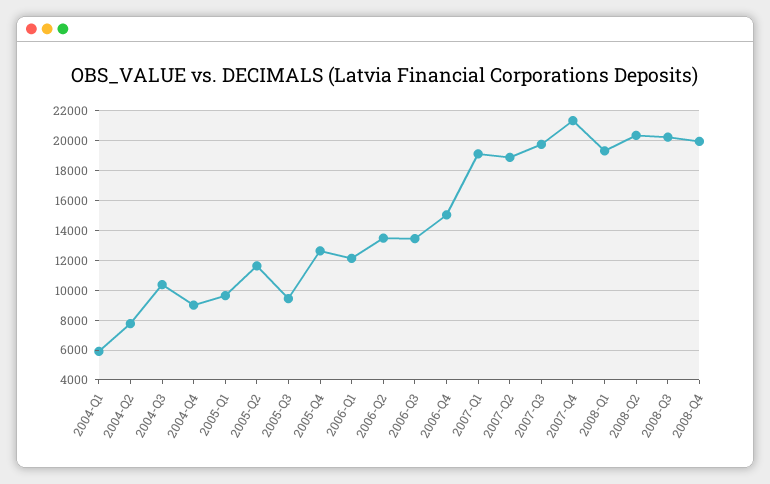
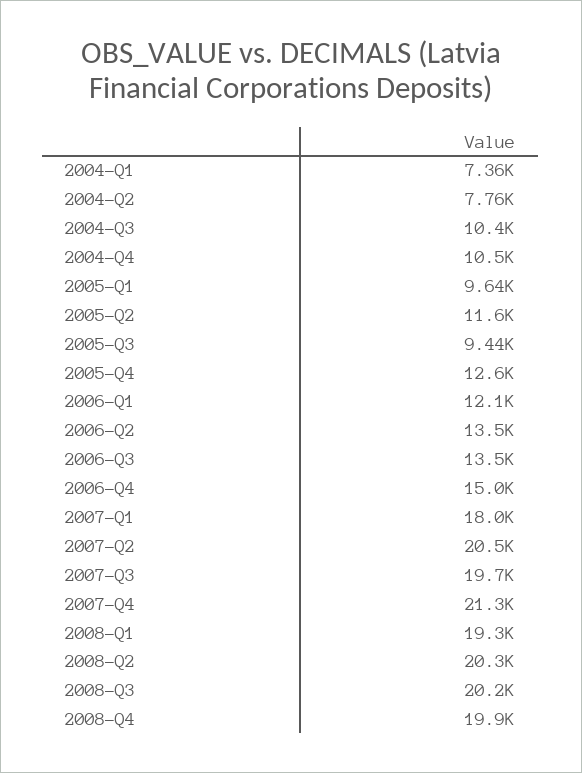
2004-Q1: 6000 -> 7360
2004-Q4: 9000 -> 10500
2007-Q1: 19000 -> 18000
2007-Q2: 19000 -> 20500

